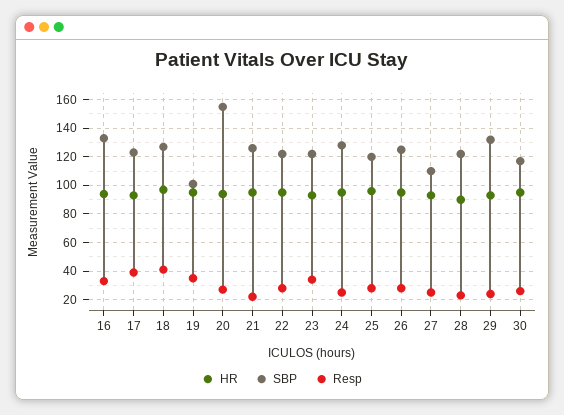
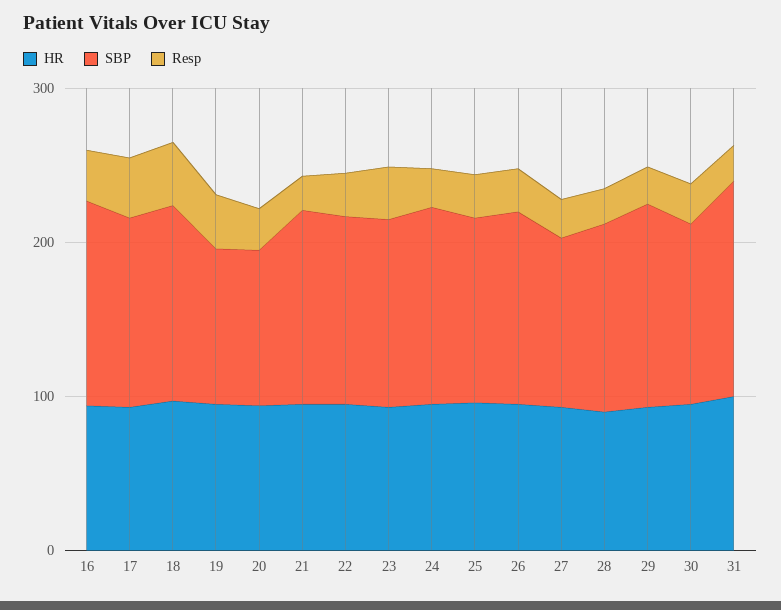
SBP, 20: 155 -> 100
HR, 31: none -> 100
SBP, 31: none -> 140
Resp, 31: none -> 20

